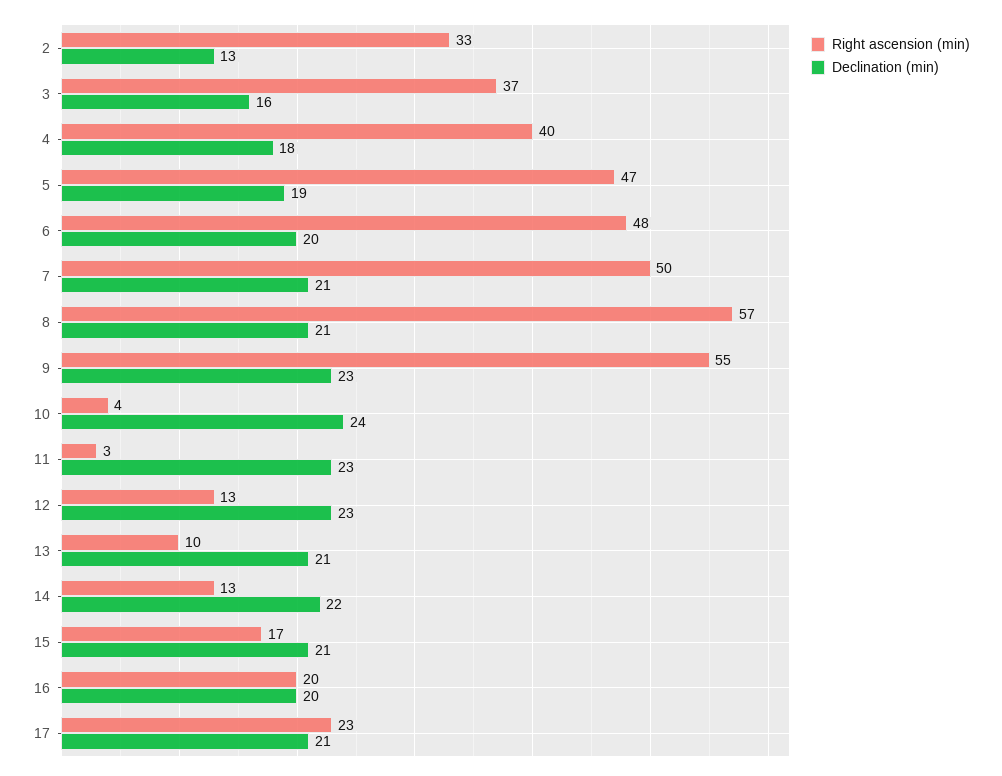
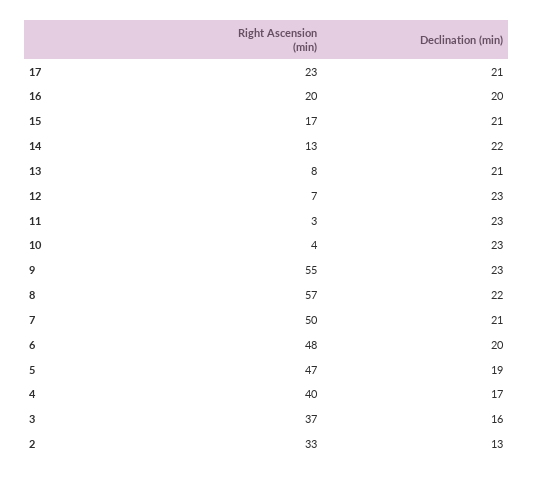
Declination (min), 4: 18 -> 17
Declination (min), 8: 21 -> 22
Declination (min), 10: 24 -> 23
Right ascension (min), 12: 13 -> 7
Right ascension (min), 13: 10 -> 8

